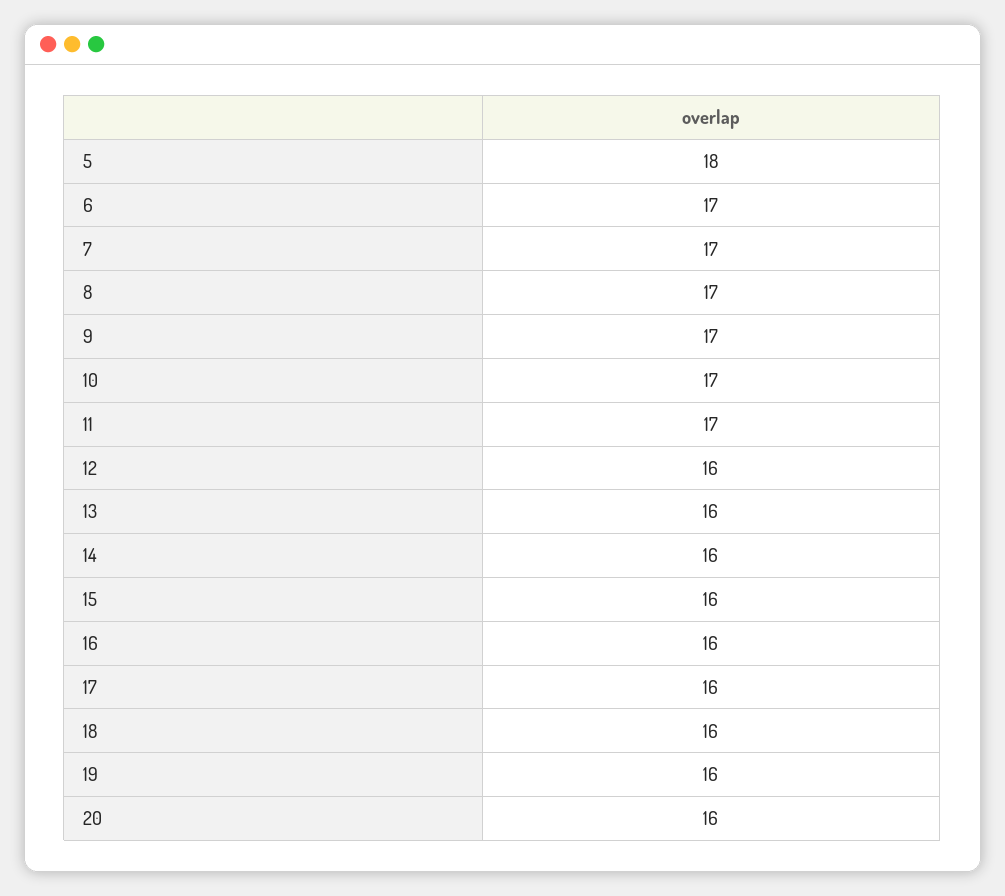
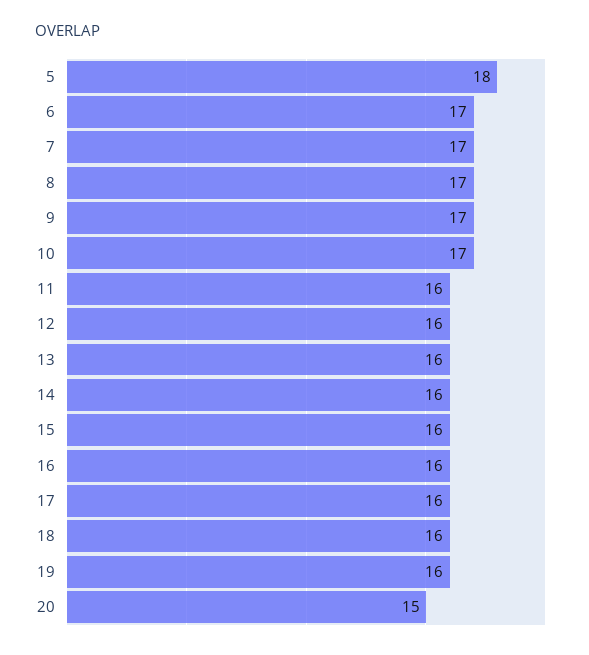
11: 17 -> 16
20: 16 -> 15

